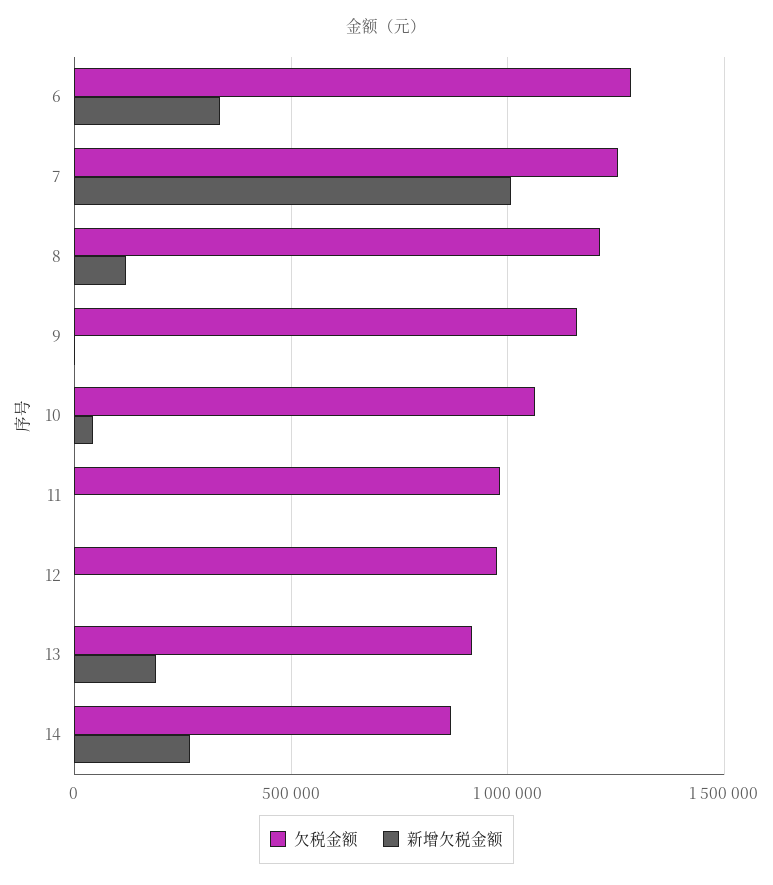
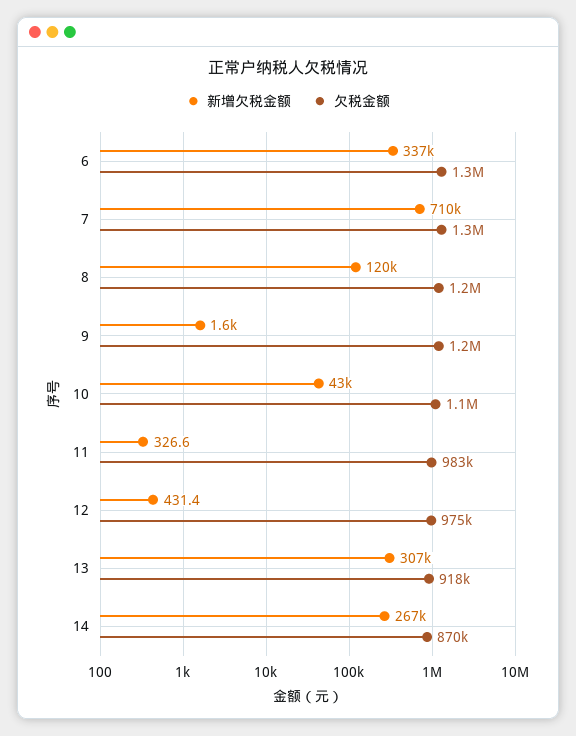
新增欠税金额, 7: 1000000 -> 710000
新增欠税金额, 13: 200000 -> 307000

